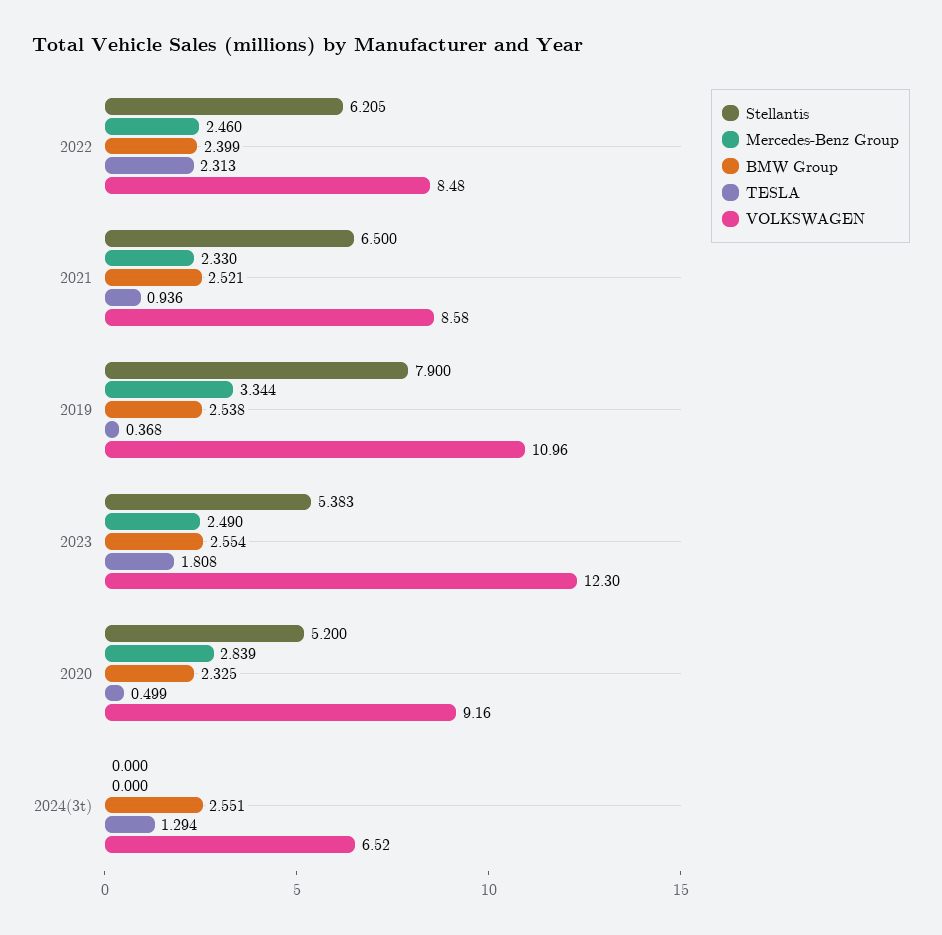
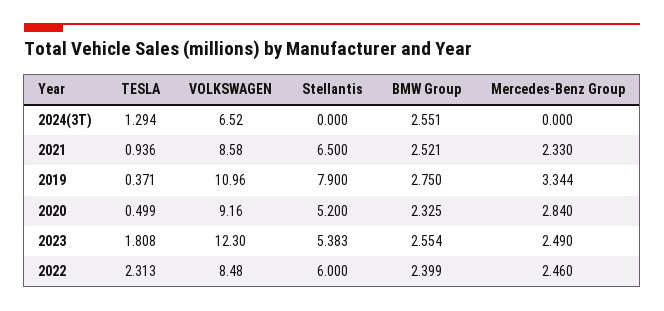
Stellantis, 2022: 6.205 -> 6
BMW Group, 2019: 2.538 -> 2.75
TESLA, 2019: 0.368 -> 0.371
Mercedes-Benz Group, 2020: 2.839 -> 2.84

